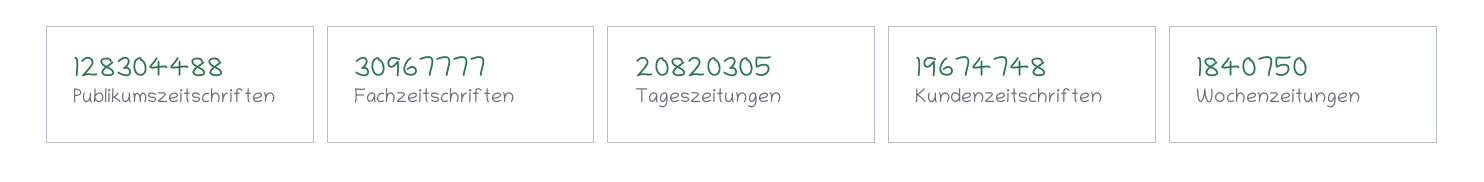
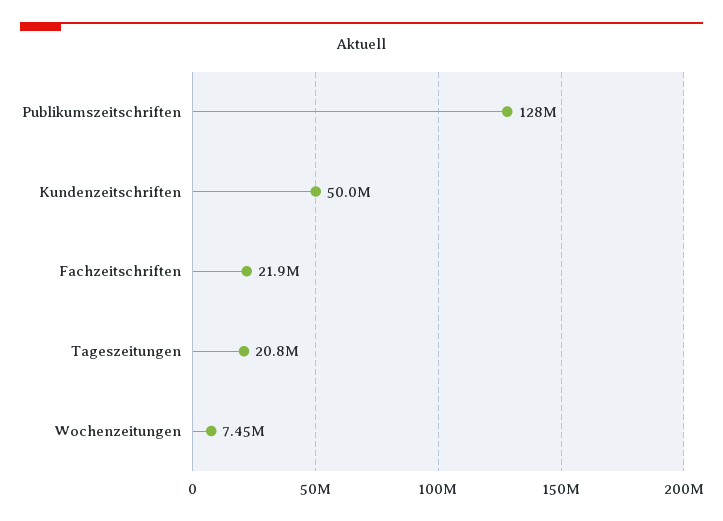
Fachzeitschriften: 30967777 -> 21900000
Kundenzeitschriften: 19674748 -> 50000000
Wochenzeitungen: 1840750 -> 7450000

